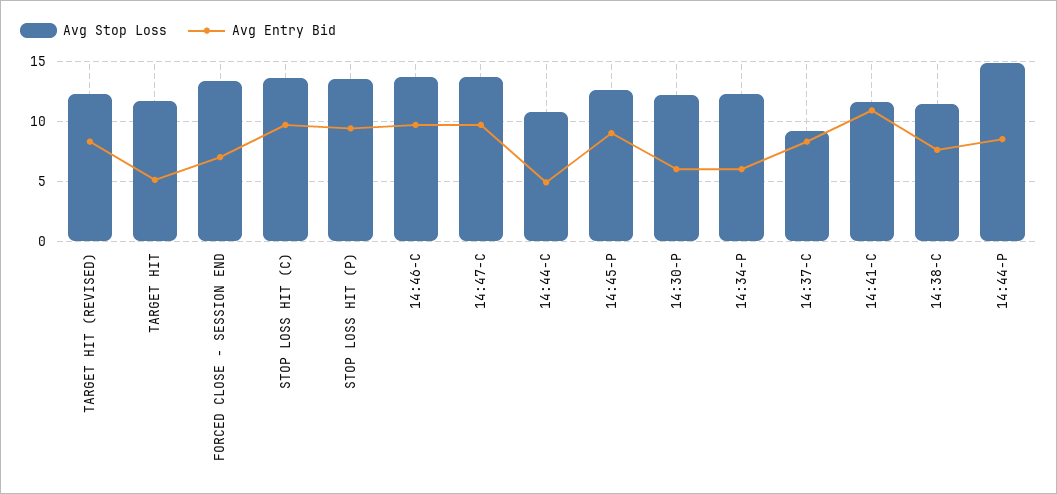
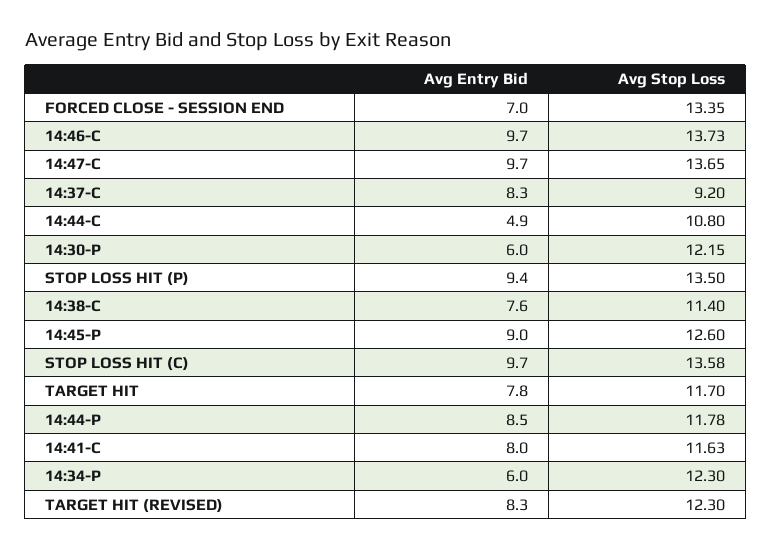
Avg Entry Bid, TARGET HIT: 5 -> 7.8
Avg Entry Bid, 14:41-C: 11 -> 8
Avg Stop Loss, 14:44-P: 15 -> 11.78

